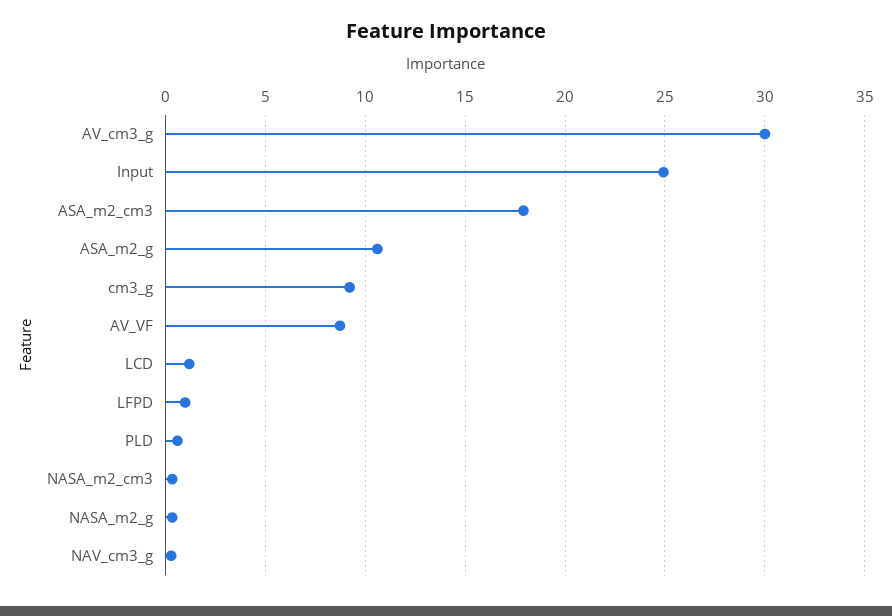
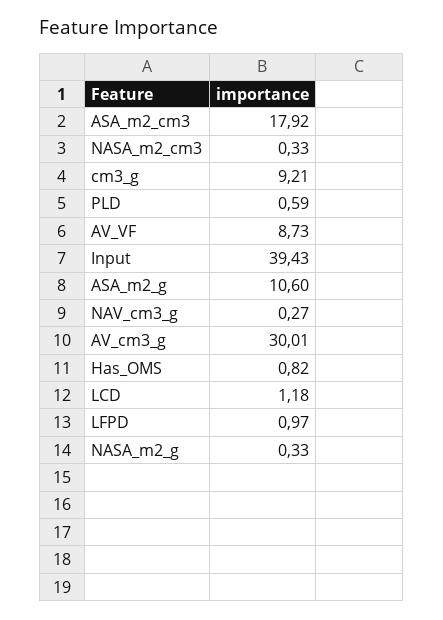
Input: 25 -> 39.43
Has_OMS: none -> 0.82

